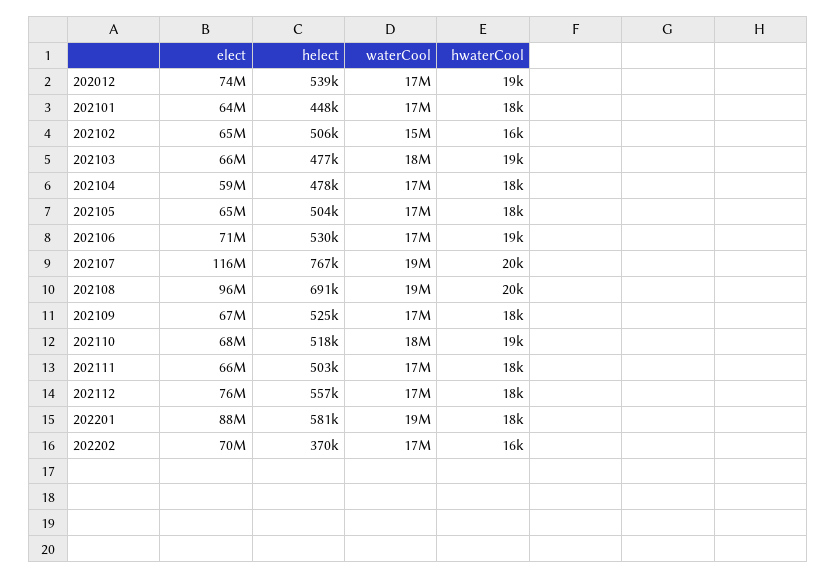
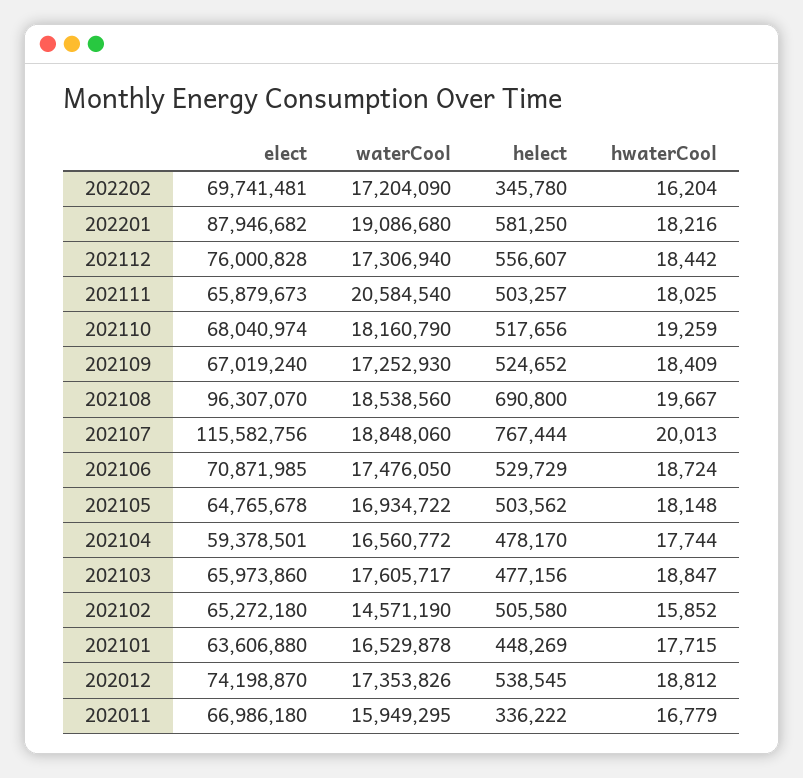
waterCool, 202111: 17000000 -> 20584540
helect, 202202: 370000 -> 345780
elect, 202011: none -> 66986180
waterCool, 202011: none -> 15949295
helect, 202011: none -> 336222
hwaterCool, 202011: none -> 16779

